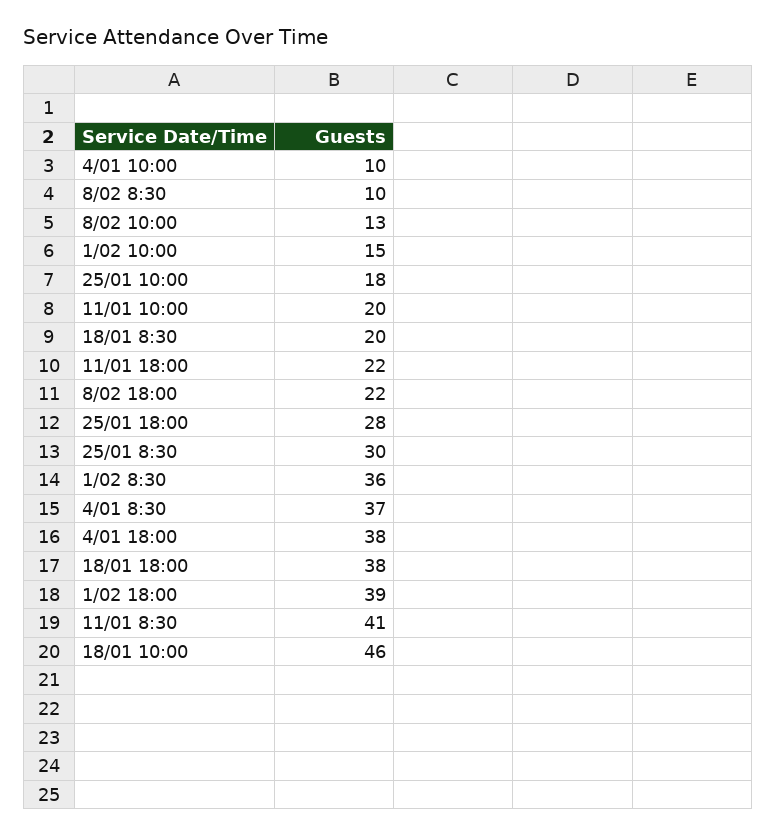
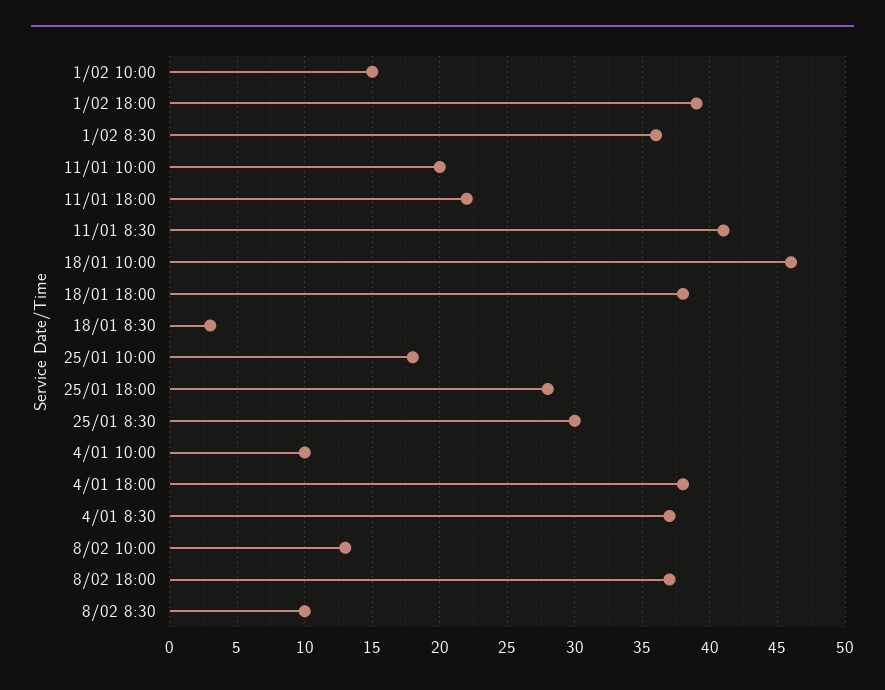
18/01 8:30: 20 -> 3
8/02 18:00: 22 -> 37

